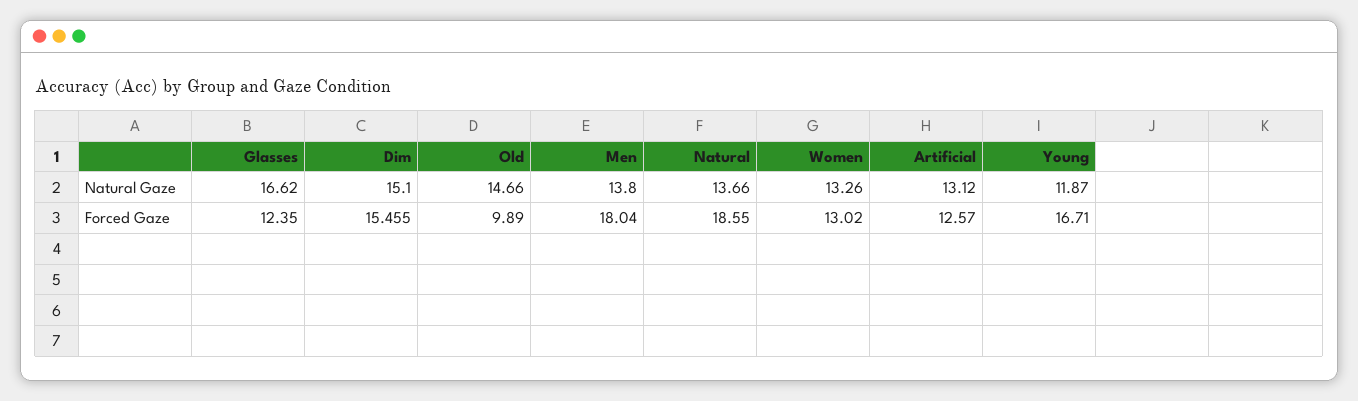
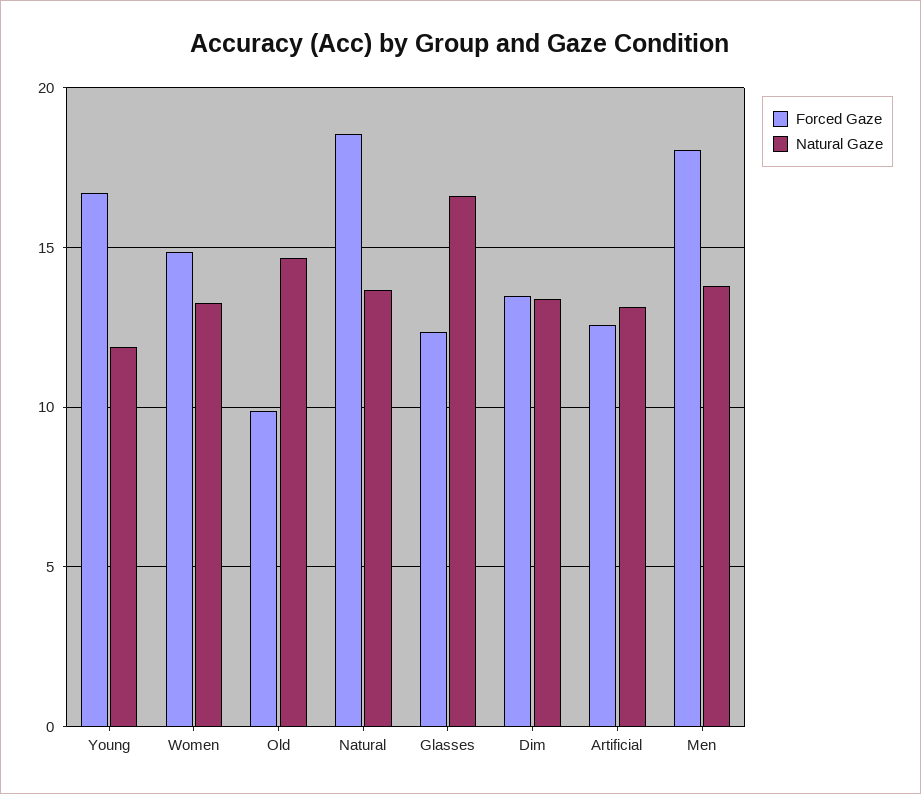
Natural Gaze, Dim: 15.1 -> 13.5
Forced Gaze, Dim: 15.455 -> 13.5
Forced Gaze, Women: 13.02 -> 15

